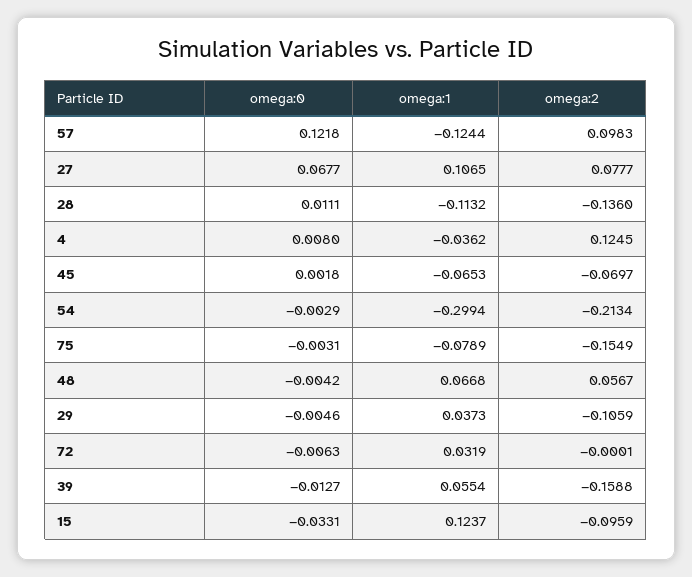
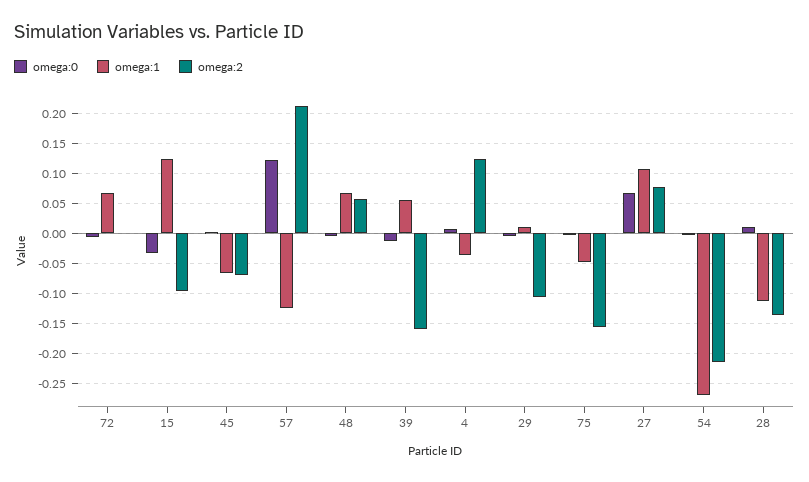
omega:2, 57: 0.0983 -> 0.21
omega:1, 54: -0.2994 -> -0.27
omega:1, 75: -0.0789 -> -0.05
omega:1, 29: 0.0373 -> 0.01
omega:1, 72: 0.0319 -> 0.07

